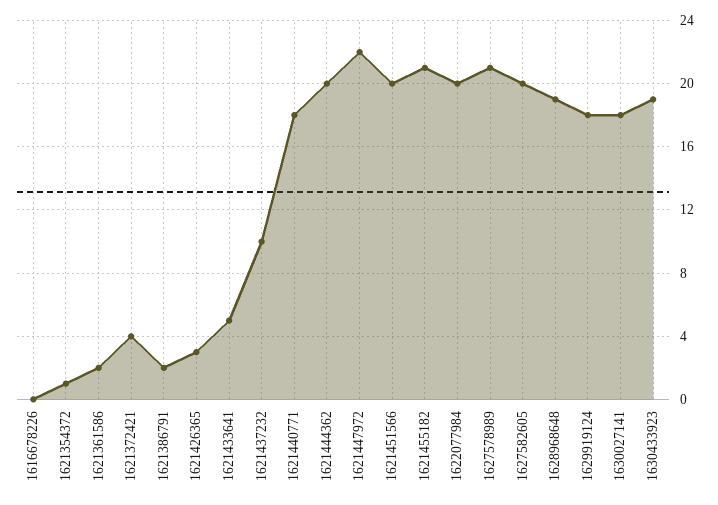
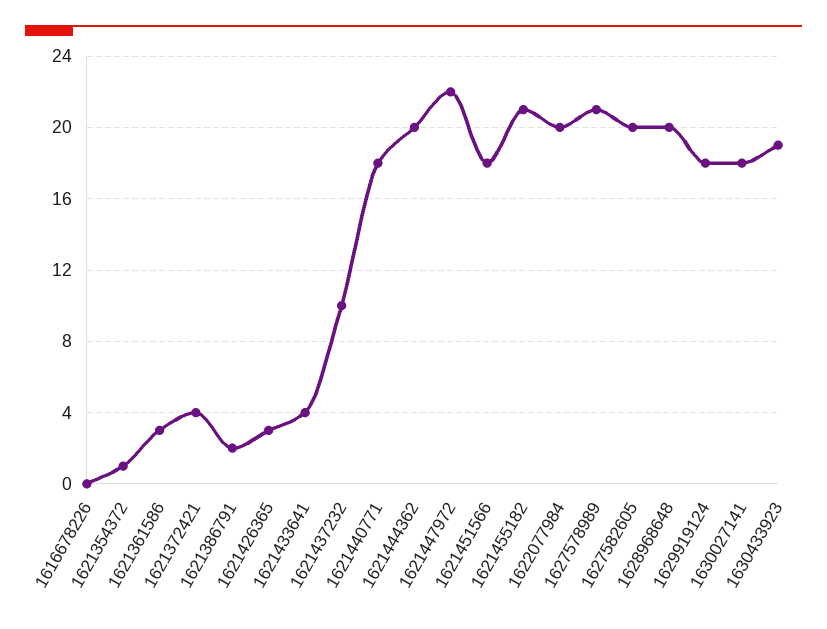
1621361586: 2 -> 3
1621433641: 5 -> 4
1621451566: 20 -> 18
1628968648: 19 -> 20

